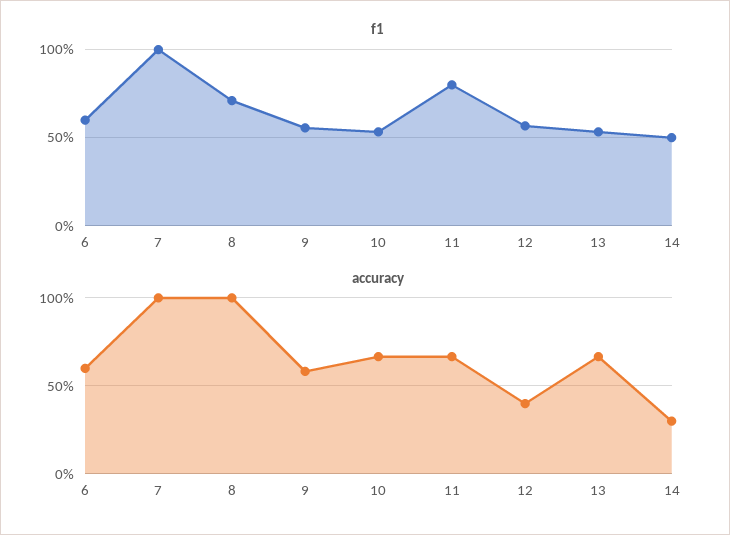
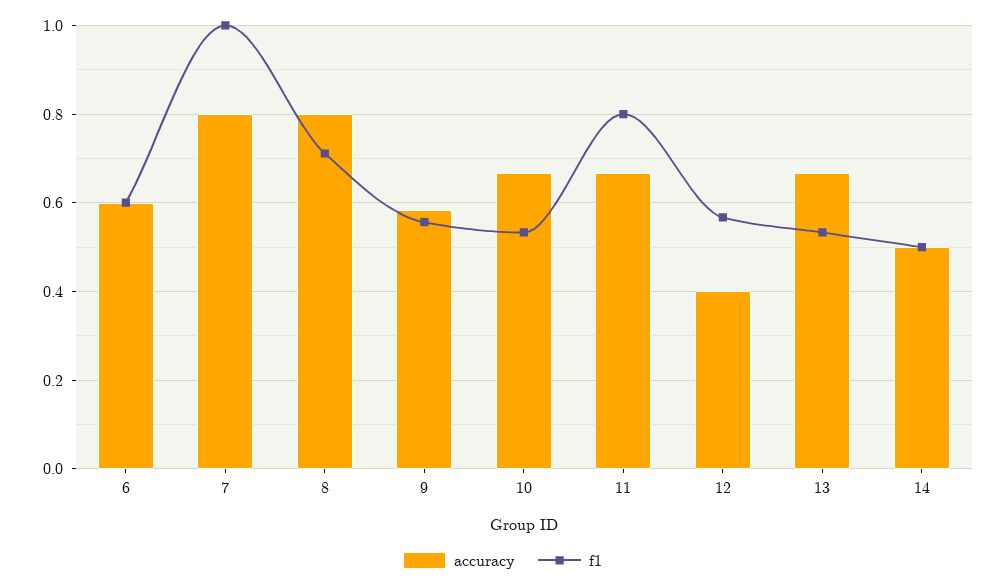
accuracy, 7: 1 -> 0.8
accuracy, 8: 1 -> 0.8
accuracy, 14: 0.3 -> 0.5

